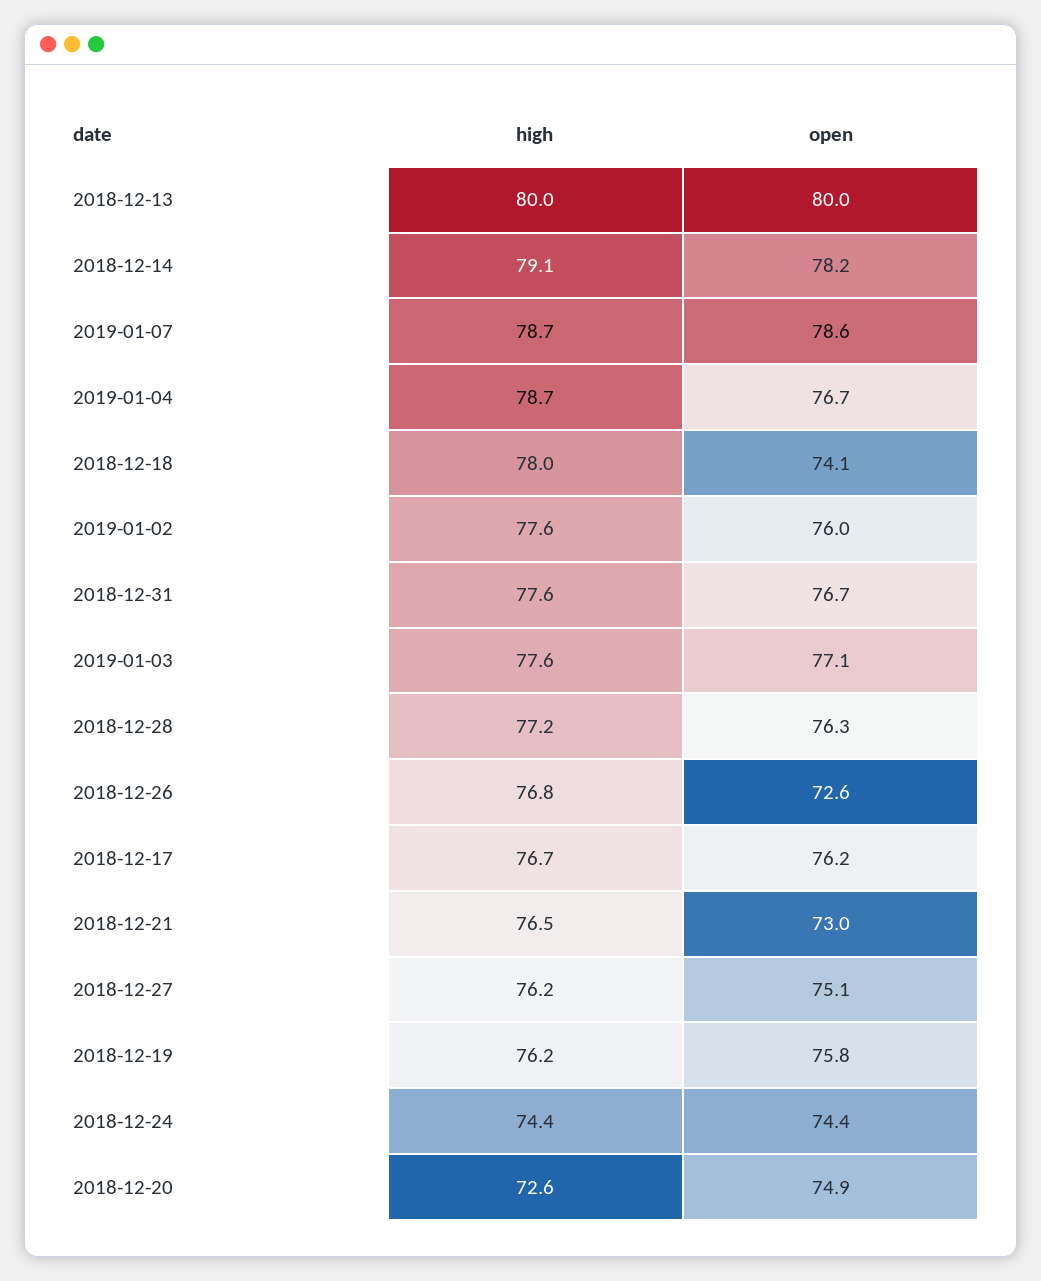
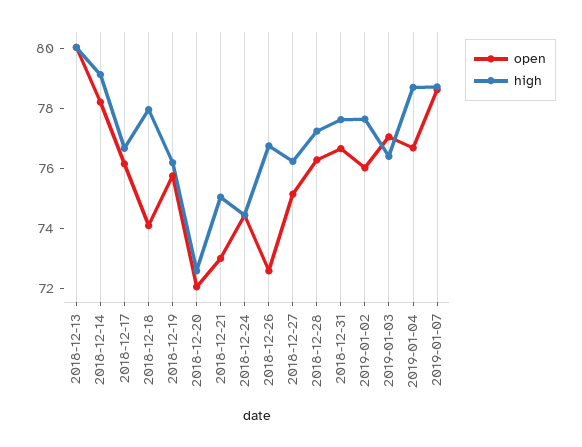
high, 2019-01-03: 77.6 -> 76.5
high, 2018-12-21: 76.5 -> 75
open, 2018-12-20: 74.9 -> 72

